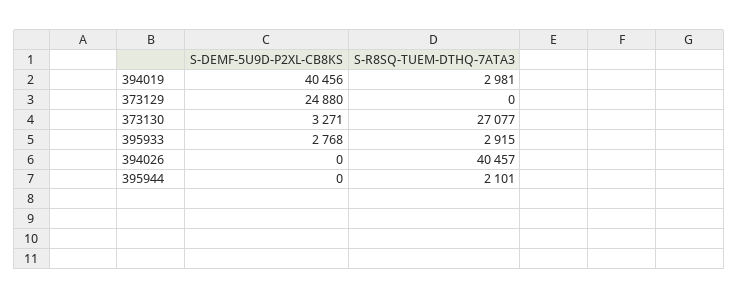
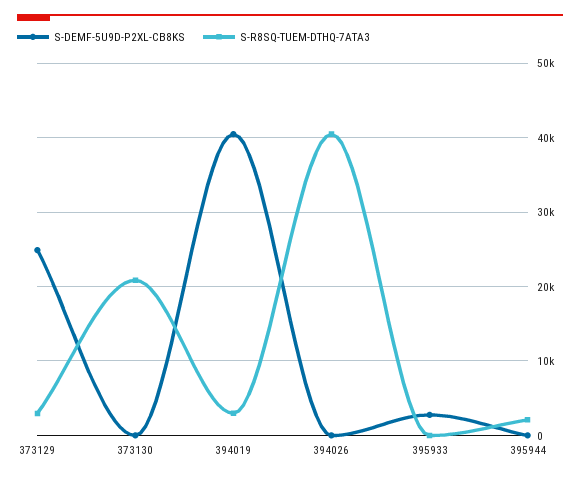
S-R8SQ-TUEM-DTHQ-7ATA3, 373129: 0 -> 3000
S-DEMF-5U9D-P2XL-CB8KS, 373130: 3271 -> 0
S-R8SQ-TUEM-DTHQ-7ATA3, 373130: 27077 -> 21000
S-R8SQ-TUEM-DTHQ-7ATA3, 395933: 2915 -> 0

